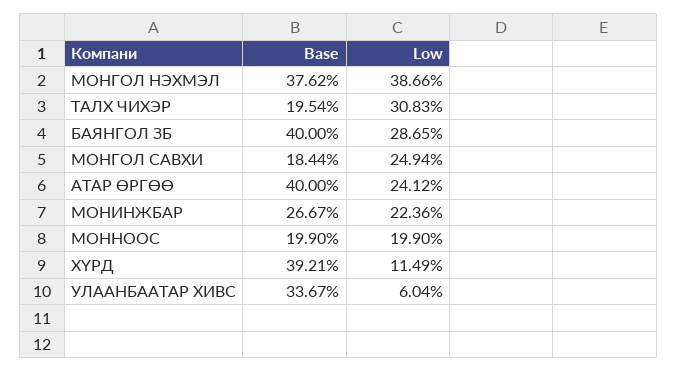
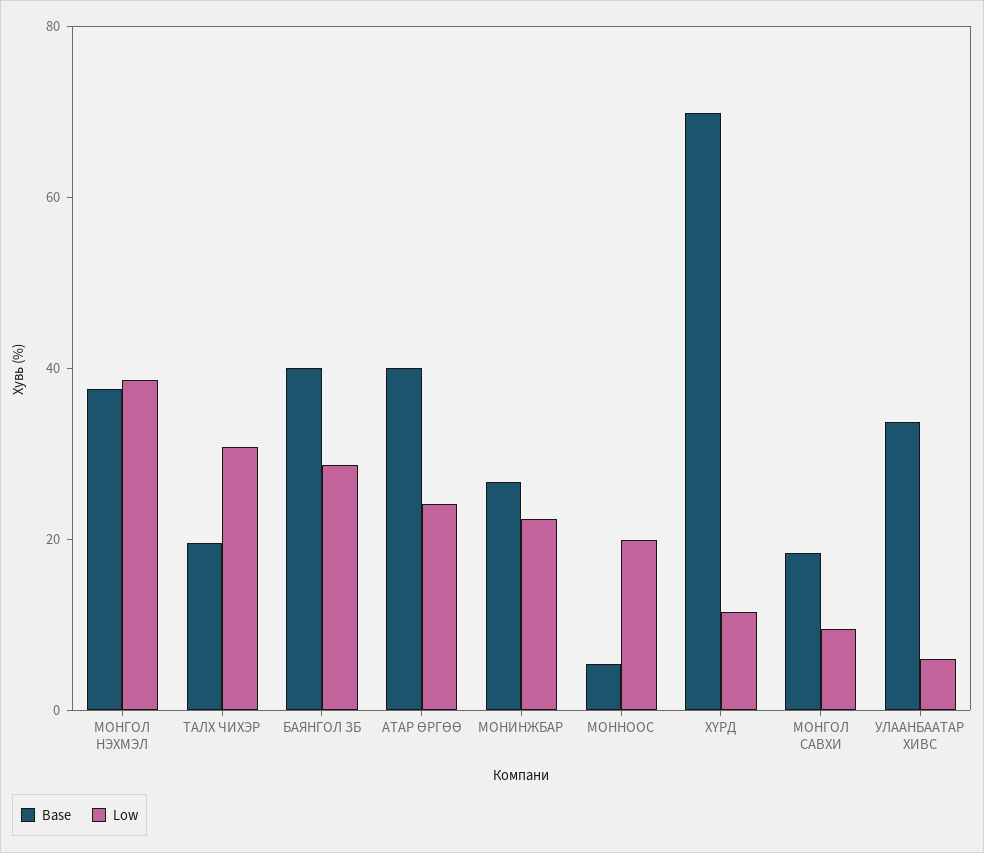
Low, МОНГОЛ САВХИ: 24.94 -> 10
Base, МОННООС: 19.9 -> 5
Base, ХҮРД: 39.21 -> 70

